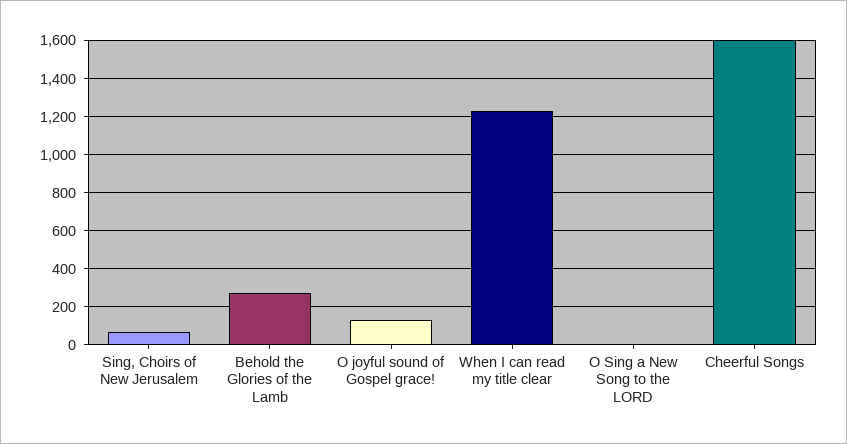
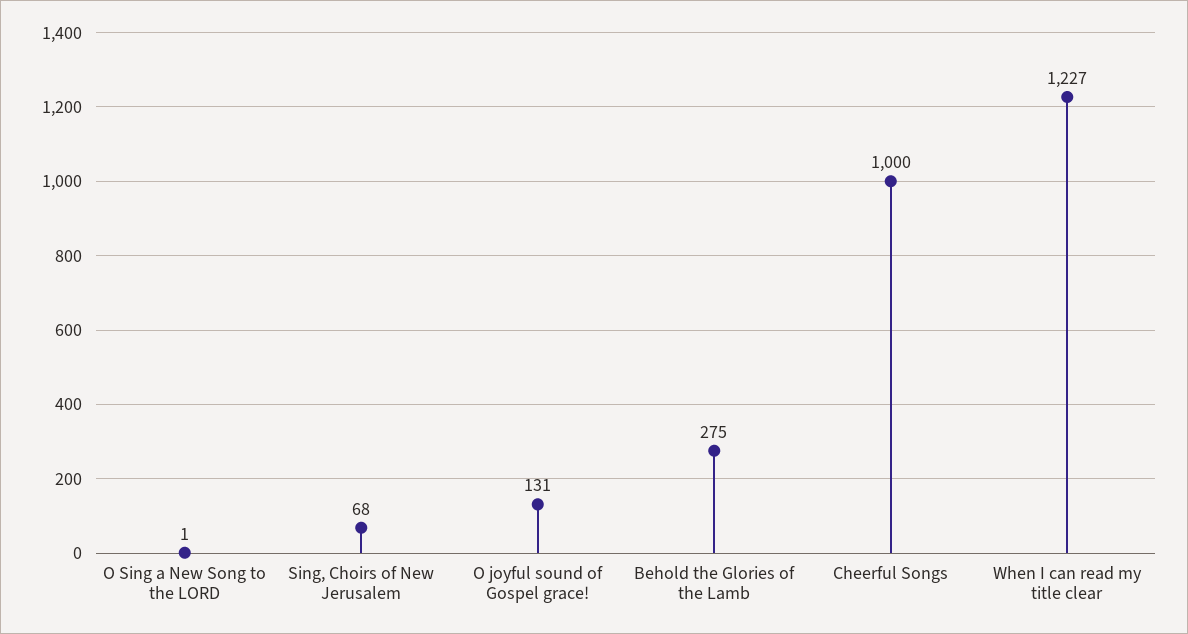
Cheerful Songs: 1600 -> 1000

